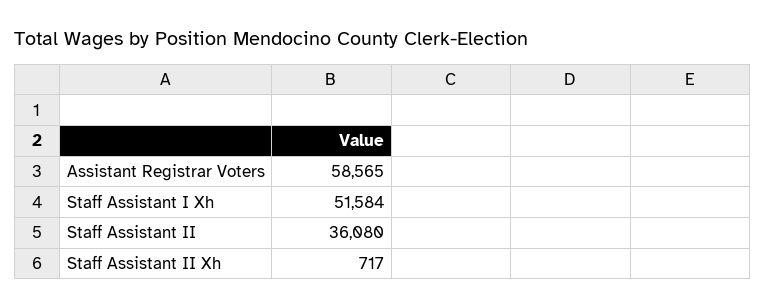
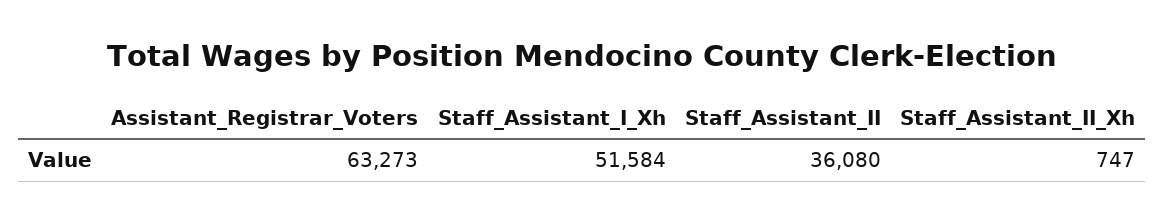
Assistant Registrar Voters: 58565 -> 63273
Staff Assistant II Xh: 717 -> 747

